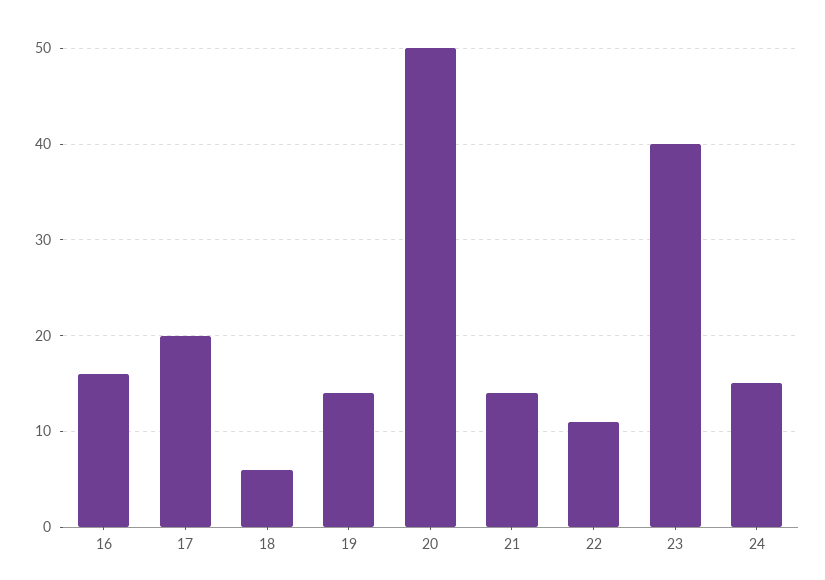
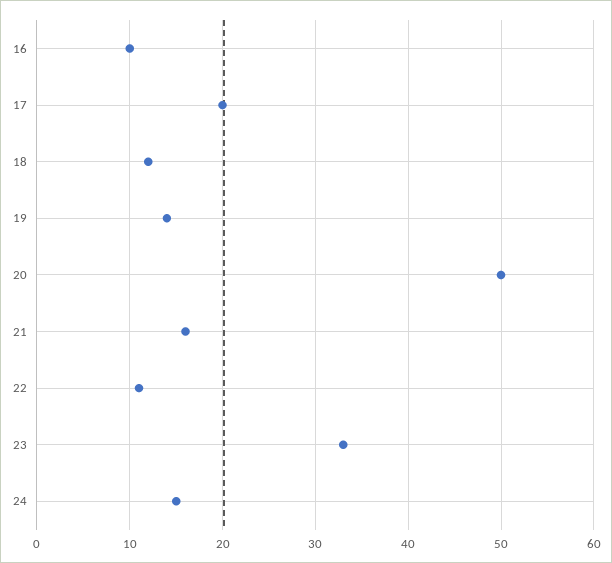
16: 16 -> 10
18: 6 -> 12
21: 14 -> 16
23: 40 -> 33

